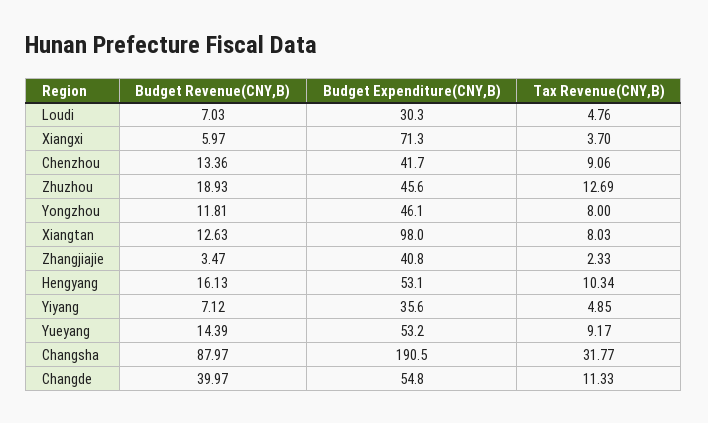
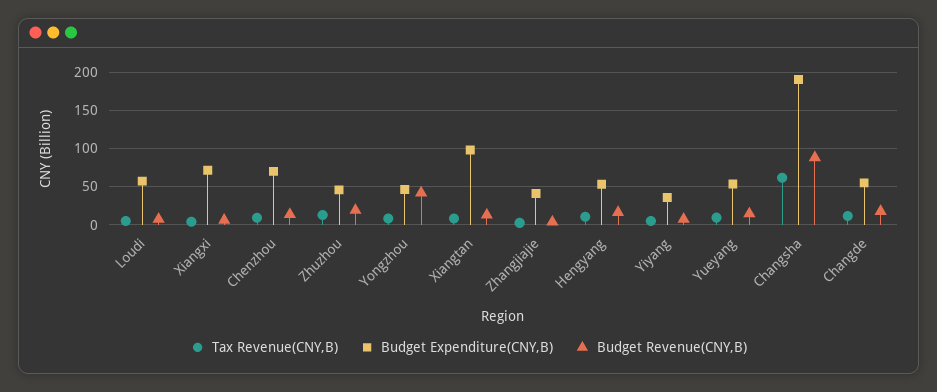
Budget Expenditure(CNY,B), Loudi: 30.3 -> 60
Budget Expenditure(CNY,B), Chenzhou: 41.7 -> 70
Budget Revenue(CNY,B), Yongzhou: 11.81 -> 40
Tax Revenue(CNY,B), Changsha: 31.77 -> 60
Budget Revenue(CNY,B), Changde: 39.97 -> 20

